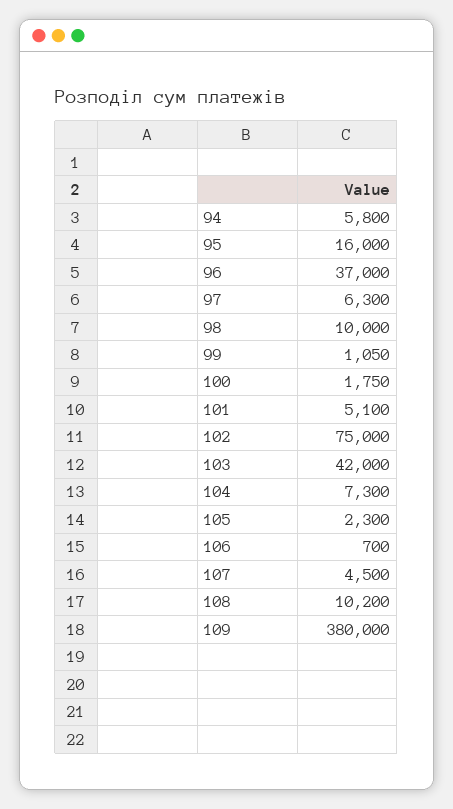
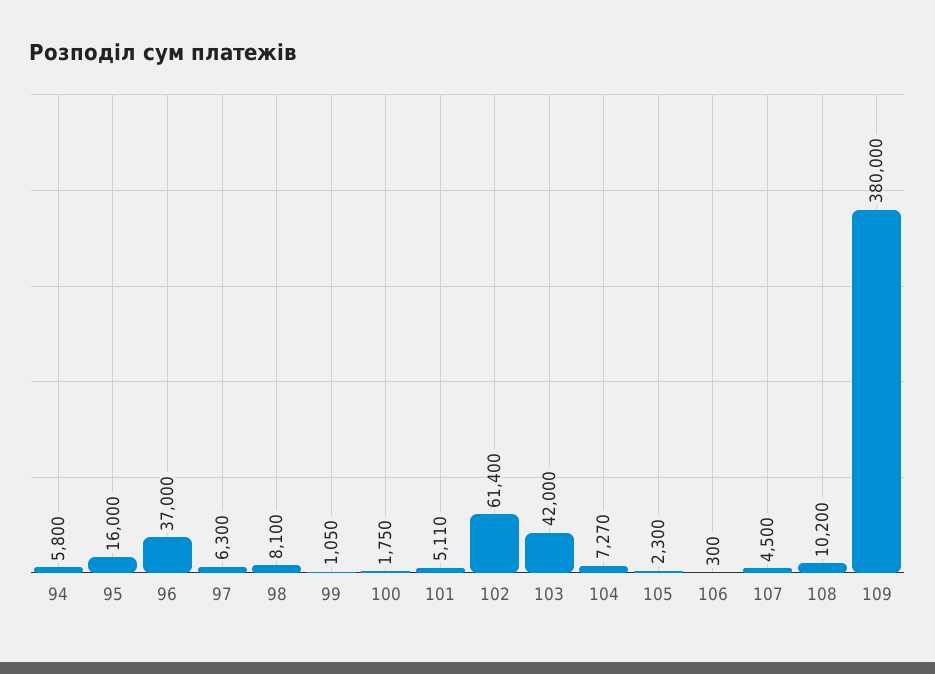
98: 10000 -> 8100
101: 5100 -> 5110
102: 75000 -> 61400
104: 7300 -> 7270
106: 700 -> 300

